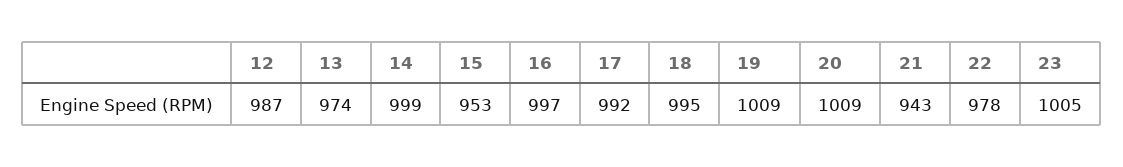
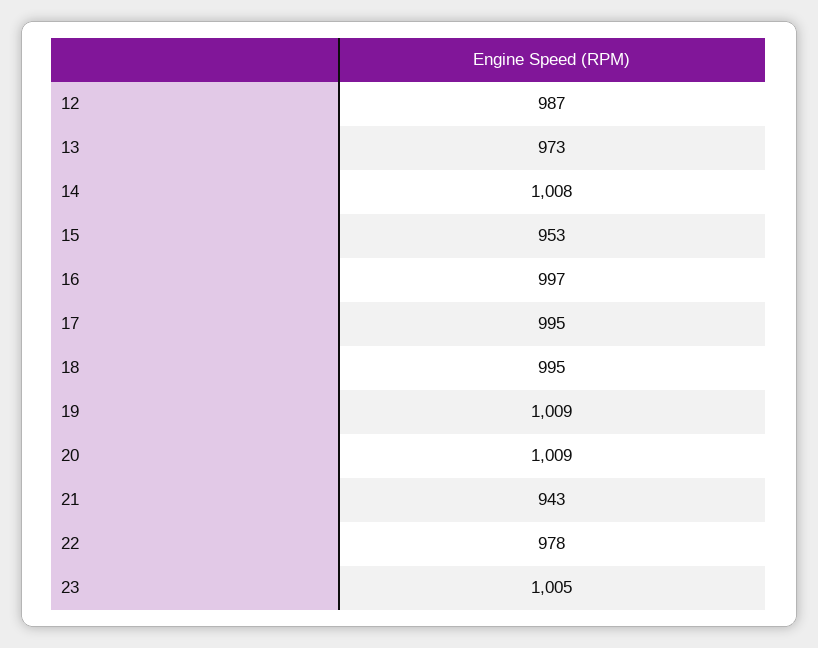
13: 974 -> 973
14: 999 -> 1008
17: 992 -> 995

